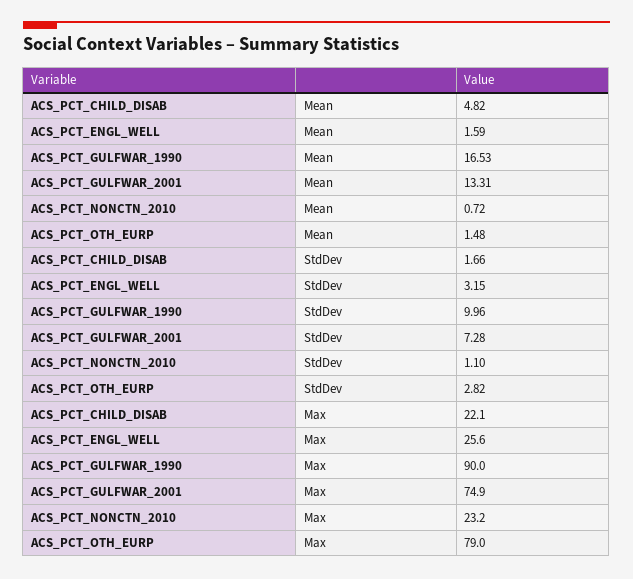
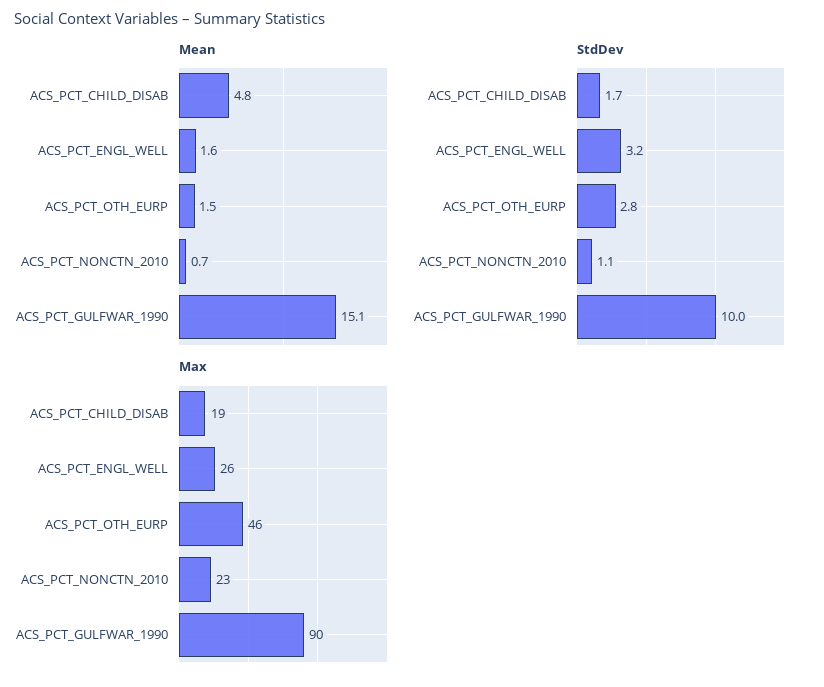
Mean, ACS_PCT_GULFWAR_1990: 16.53 -> 15.1
Mean, ACS_PCT_GULFWAR_2001: 13.31 -> none
StdDev, ACS_PCT_GULFWAR_2001: 7.28 -> none
Max, ACS_PCT_CHILD_DISAB: 22.1 -> 19
Max, ACS_PCT_GULFWAR_2001: 74.9 -> none
Max, ACS_PCT_OTH_EURP: 79 -> 46

